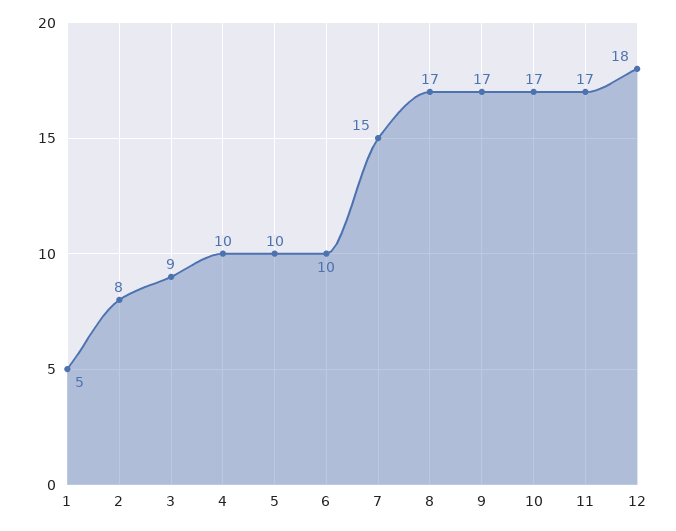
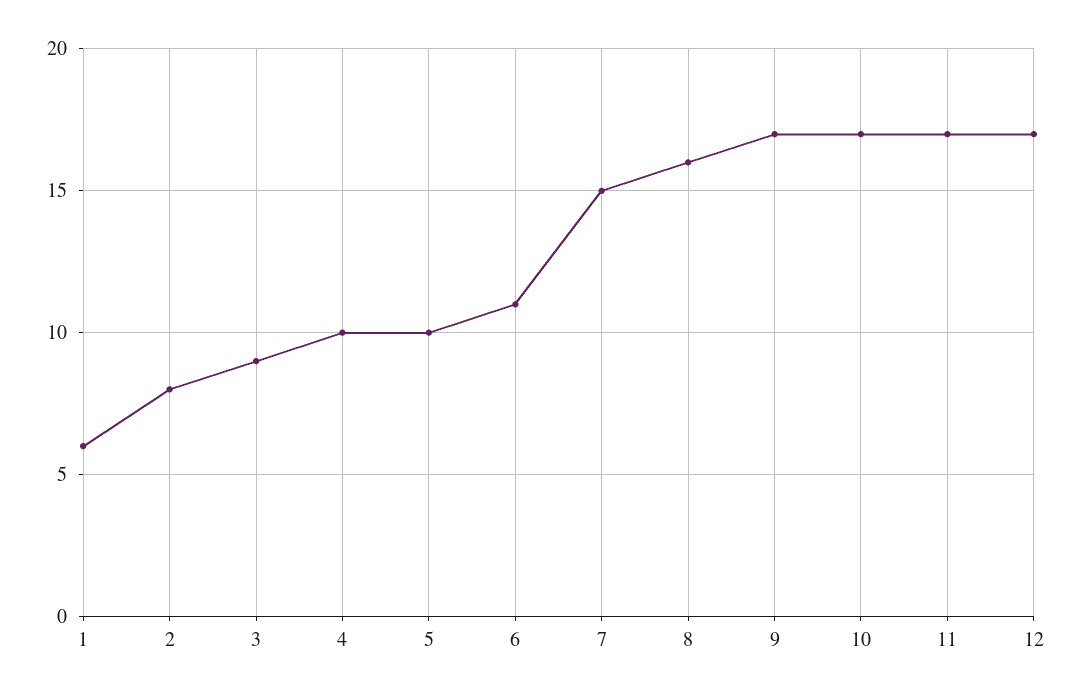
1: 5 -> 6
6: 10 -> 11
8: 17 -> 16
12: 18 -> 17

